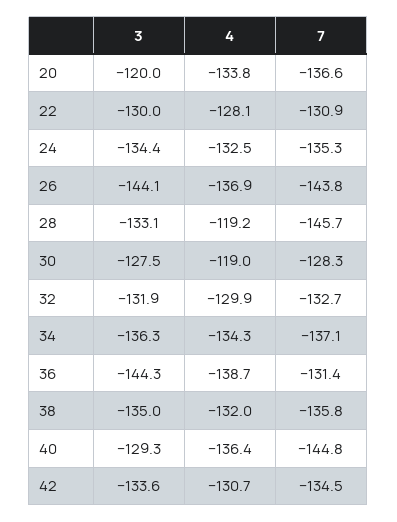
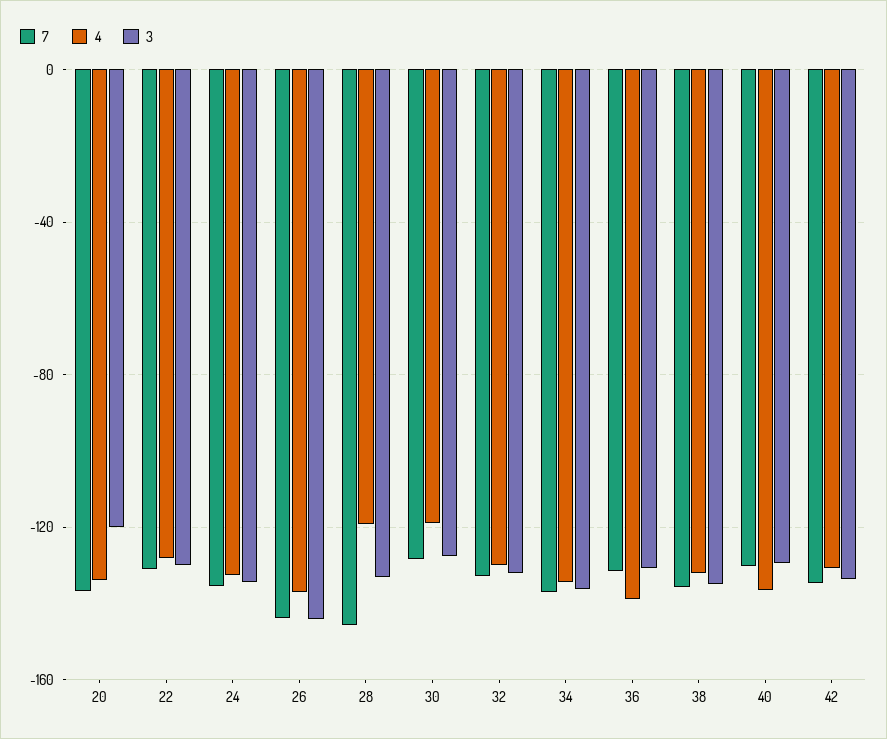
3, 36: -144.3 -> -130
7, 40: -144.8 -> -130

